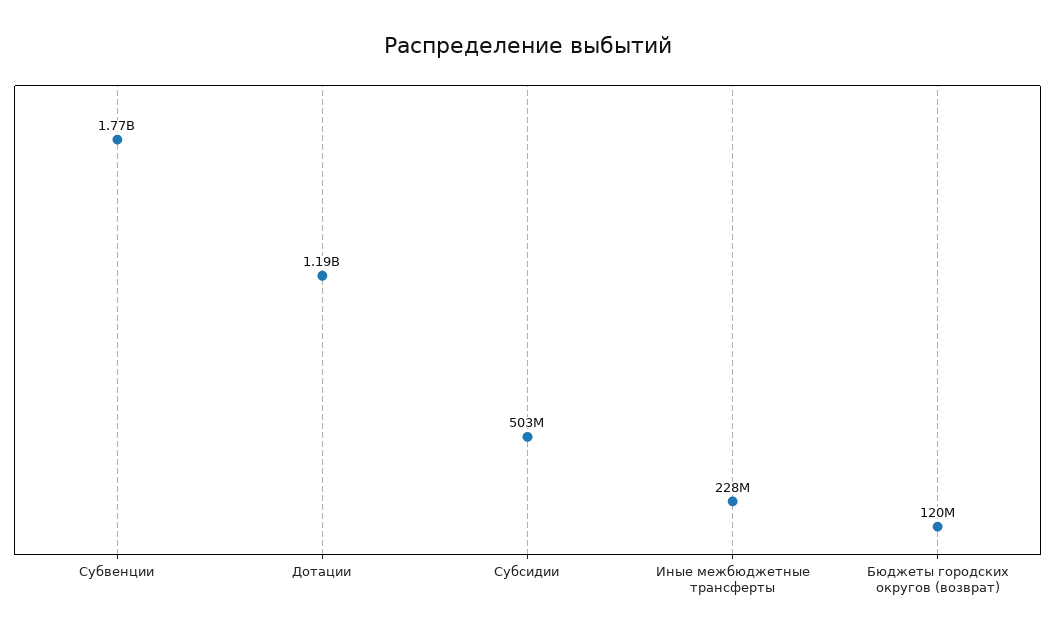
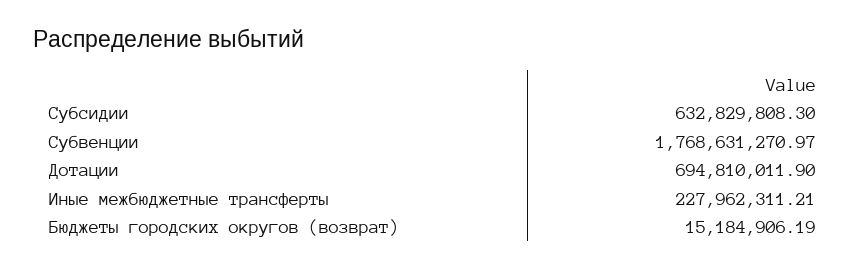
Дотации: 1190000000 -> 694810011.9
Субсидии: 503000000 -> 632829808.3
Бюджеты городских округов (возврат): 120000000 -> 15184906.19

